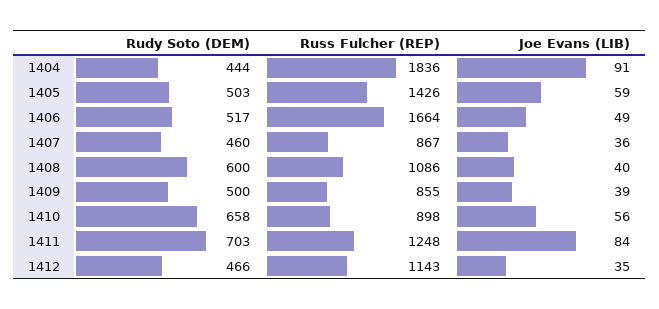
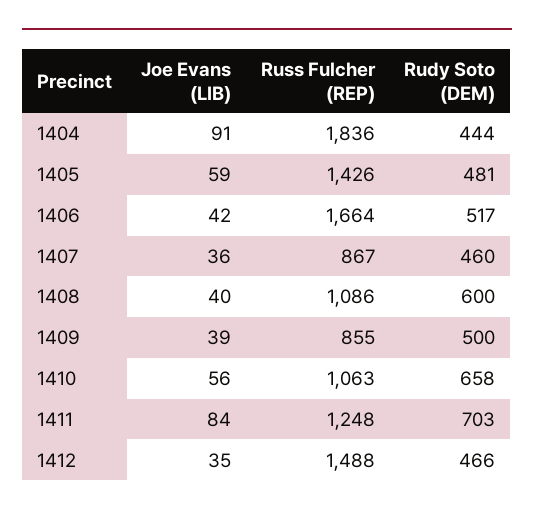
Rudy Soto (DEM), 1405: 503 -> 481
Joe Evans (LIB), 1406: 49 -> 42
Russ Fulcher (REP), 1410: 898 -> 1063
Russ Fulcher (REP), 1412: 1143 -> 1488

